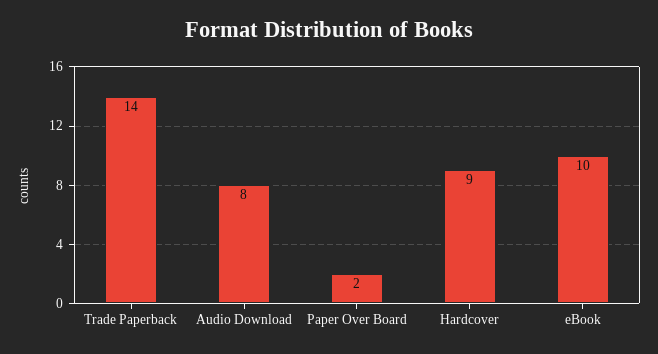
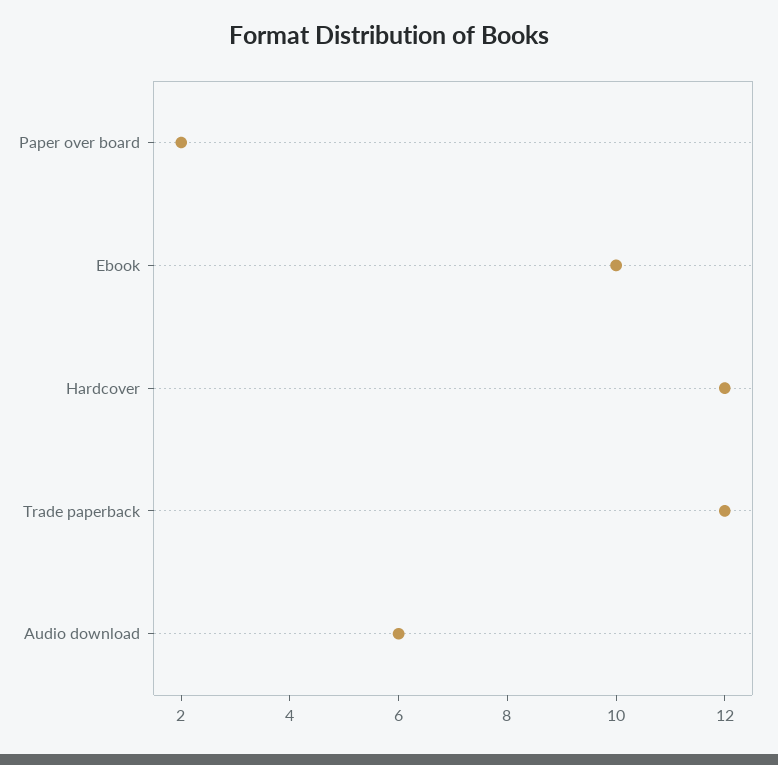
Trade Paperback: 14 -> 12
Audio Download: 8 -> 6
Hardcover: 9 -> 12

